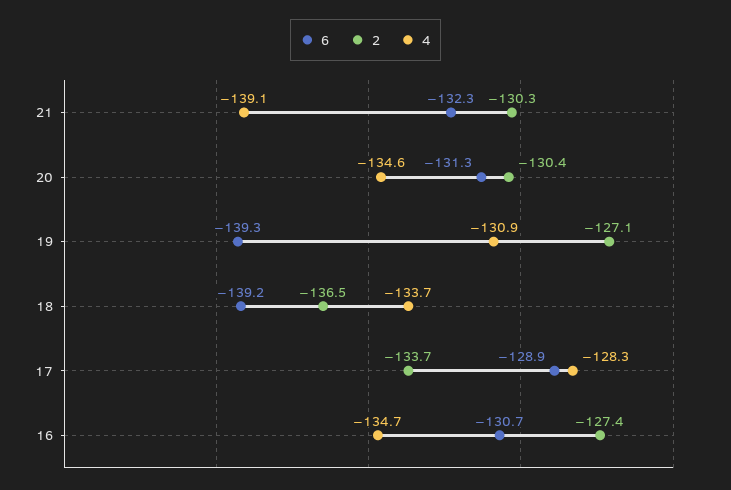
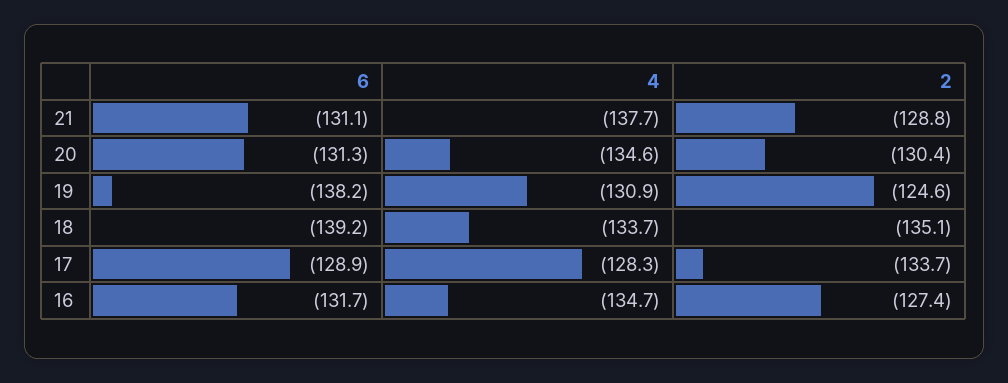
6, 21: -132.3 -> -131.1
2, 21: -130.3 -> -128.8
4, 21: -139.1 -> -137.7
6, 19: -139.3 -> -138.2
2, 19: -127.1 -> -124.6
2, 18: -136.5 -> -135.1
6, 16: -130.7 -> -131.7

